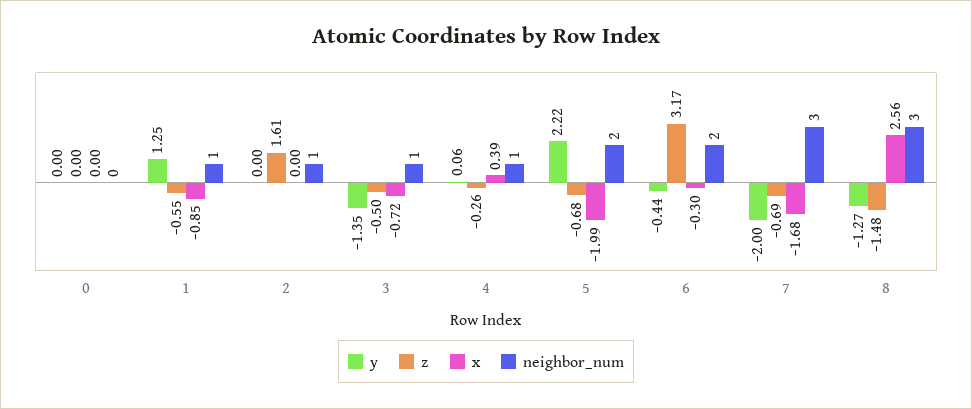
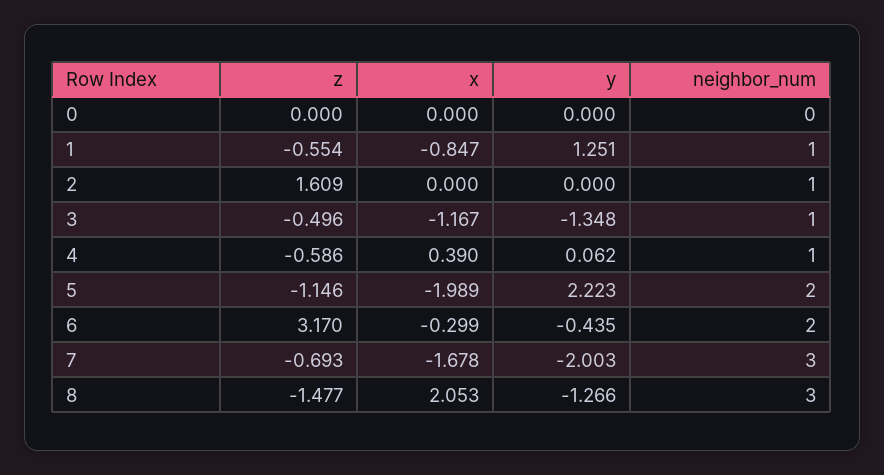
x, 3: -0.72 -> -1.167
z, 4: -0.26 -> -0.586
z, 5: -0.68 -> -1.146
x, 8: 2.56 -> 2.053

